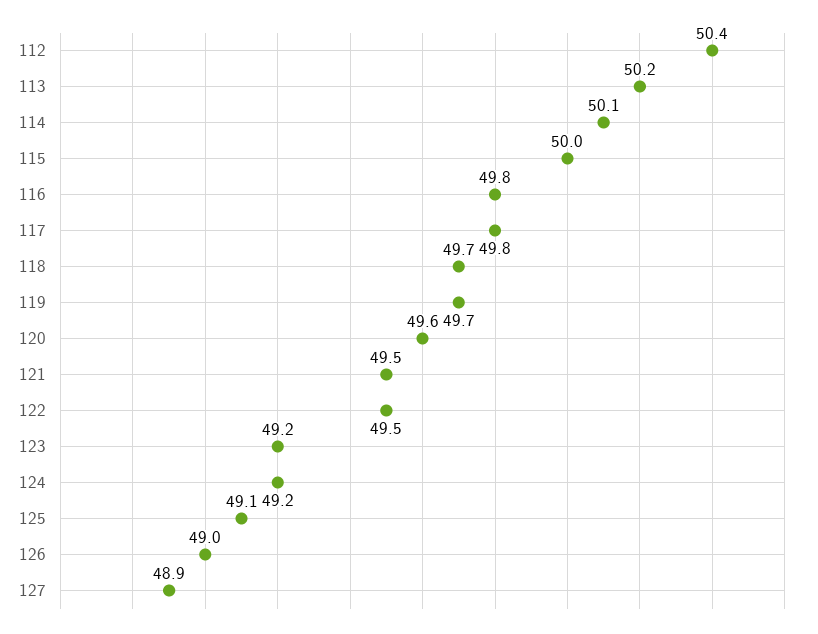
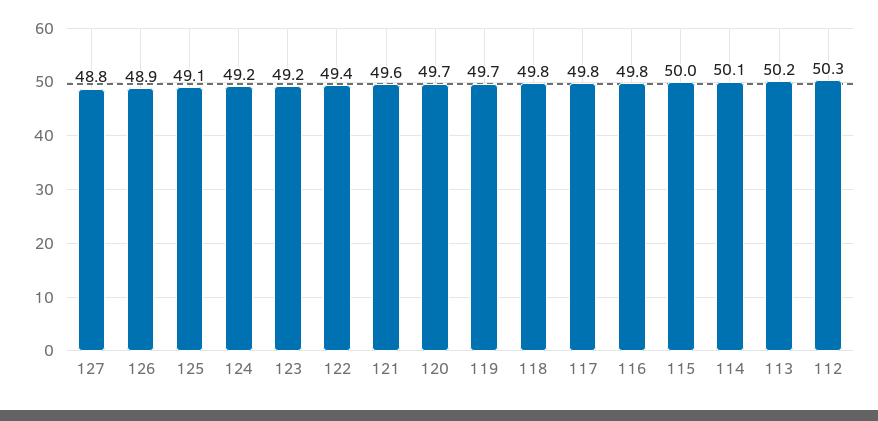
112: 50.4 -> 50.3
118: 49.7 -> 49.8
120: 49.6 -> 49.7
121: 49.5 -> 49.6
122: 49.5 -> 49.4
126: 49 -> 48.9
127: 48.9 -> 48.8

